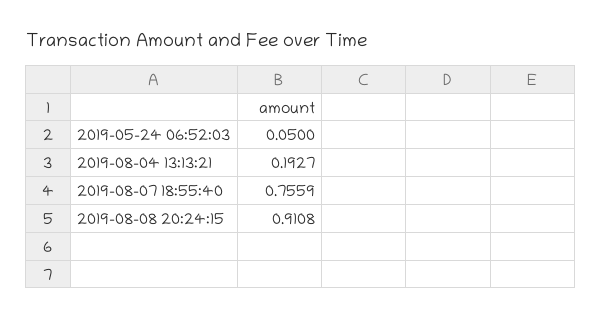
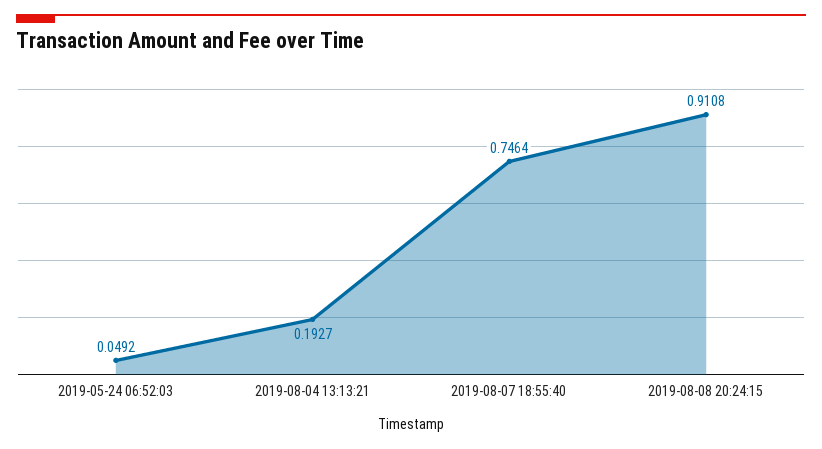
2019-05-24 06:52:03: 0.05 -> 0.0492
2019-08-07 18:55:40: 0.7559 -> 0.7464

